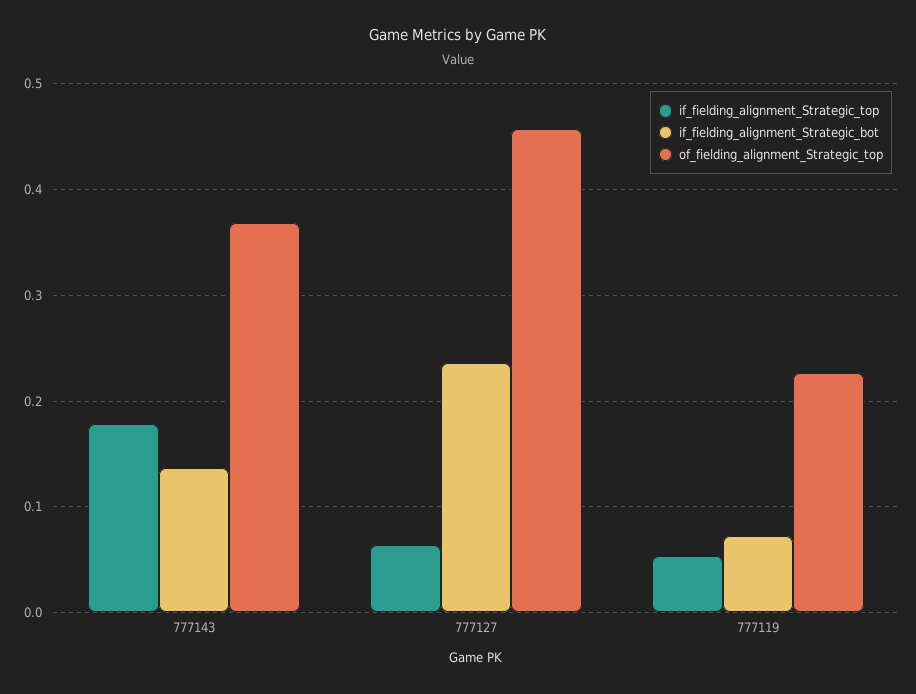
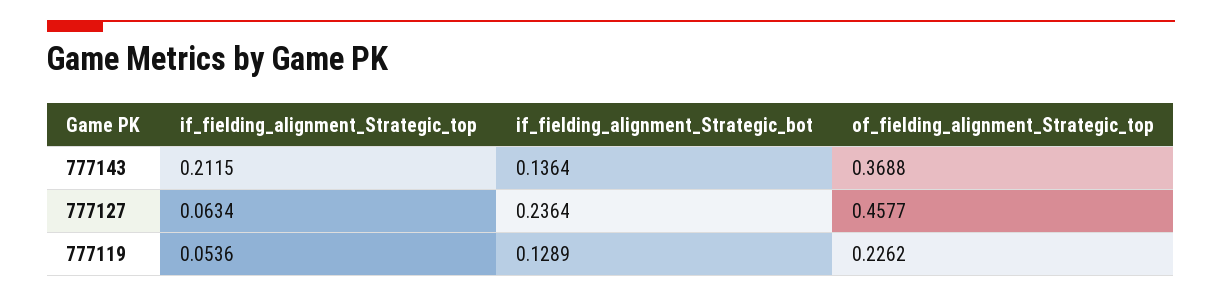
if_fielding_alignment_Strategic_top, 777143: 0.18 -> 0.2115
if_fielding_alignment_Strategic_bot, 777119: 0.07 -> 0.1289

